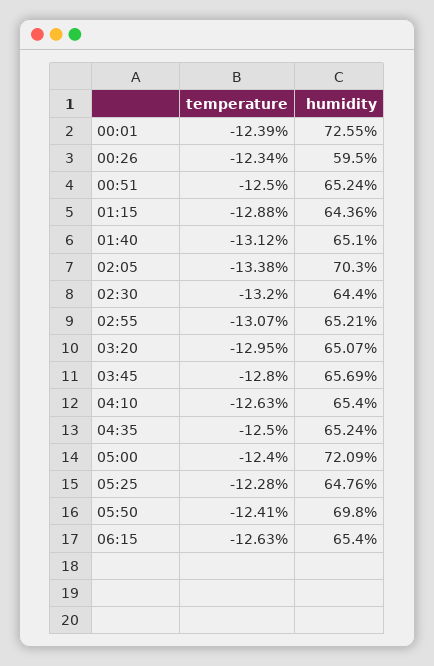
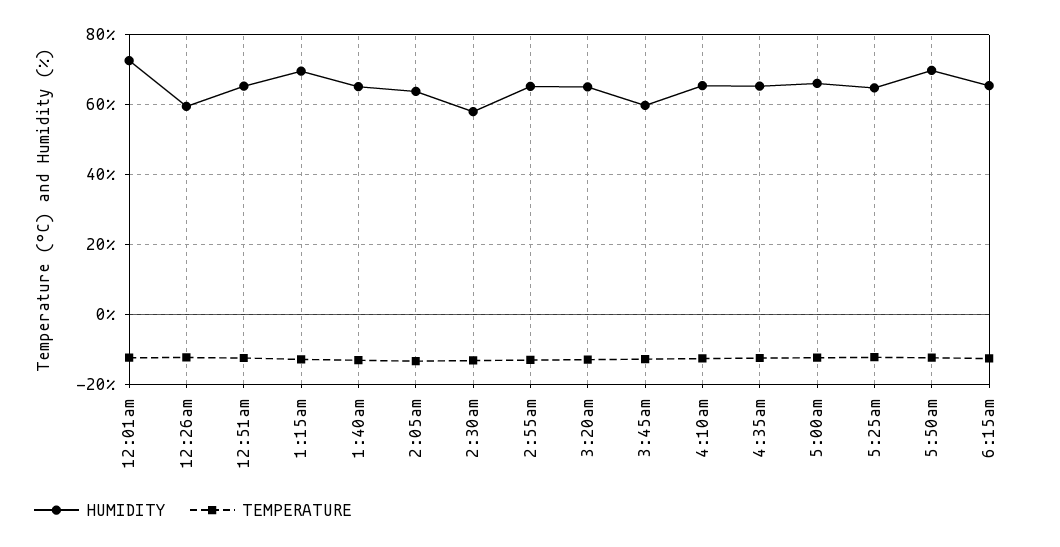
humidity, 01:15: 64.36 -> 70
humidity, 02:05: 70.3 -> 64
humidity, 02:30: 64.4 -> 58
humidity, 03:45: 65.69 -> 60
humidity, 05:00: 72.09 -> 66

